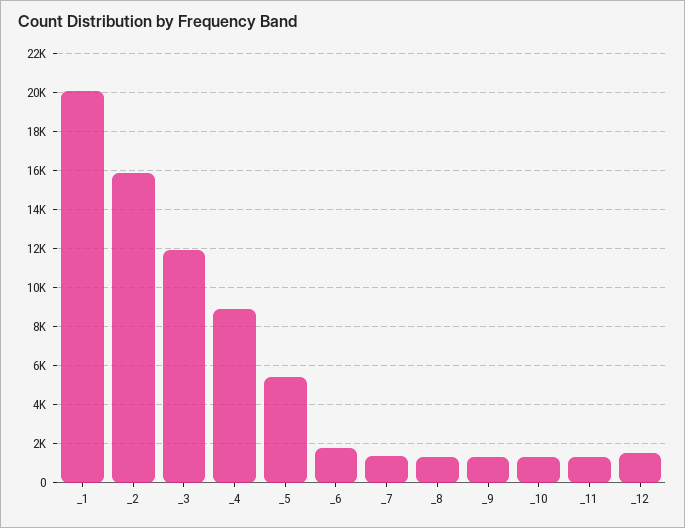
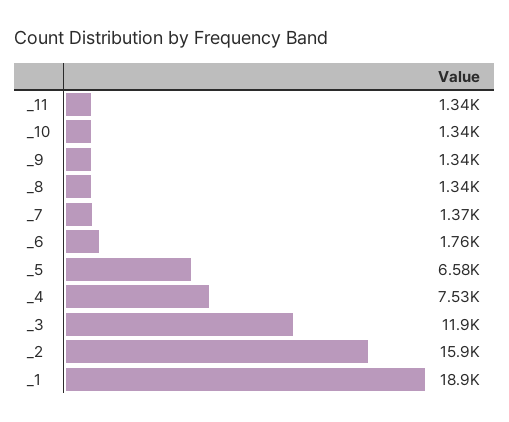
_1: 20000 -> 18900
_4: 9000 -> 7530
_5: 5500 -> 6580
_12: 1500 -> none

